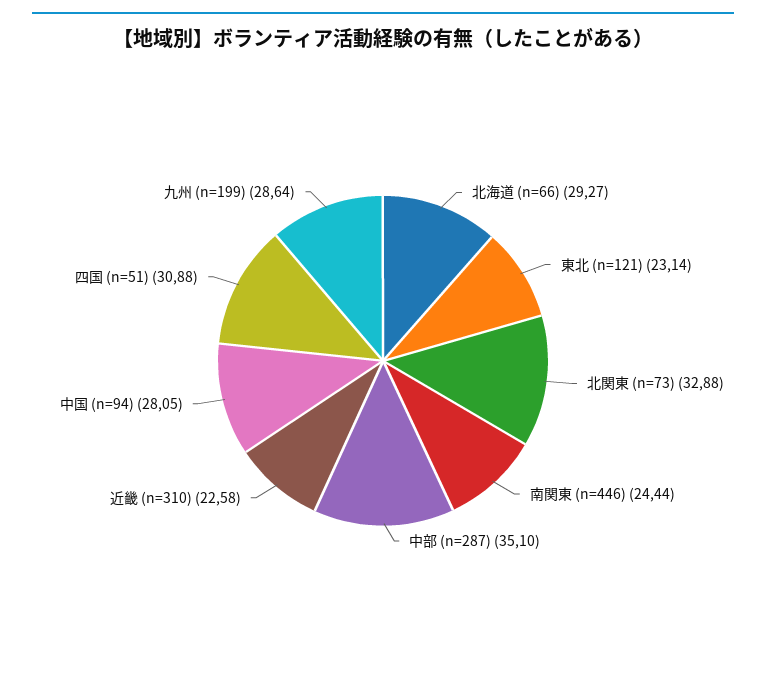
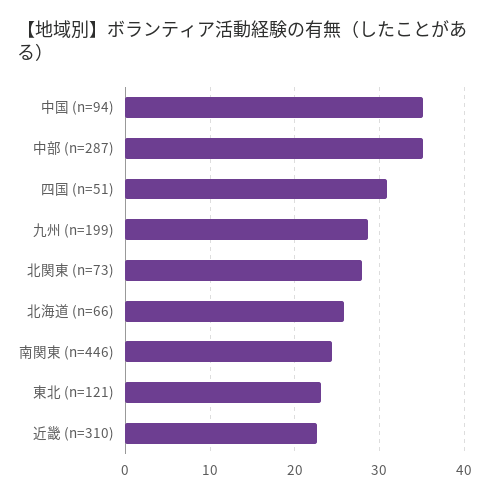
北海道 (n=66): 29.27 -> 26
北関東 (n=73): 32.88 -> 28
中国 (n=94): 28.05 -> 35

